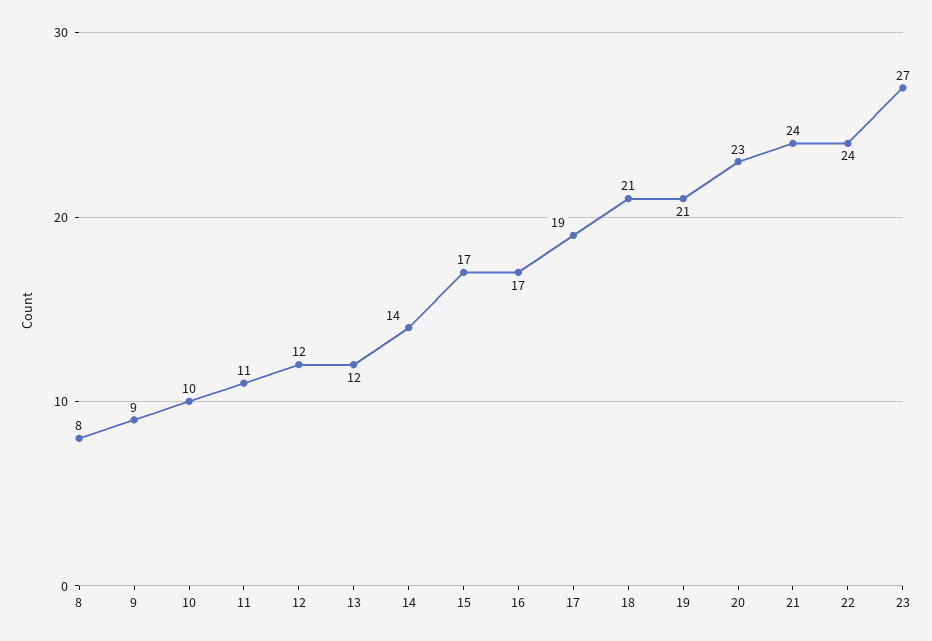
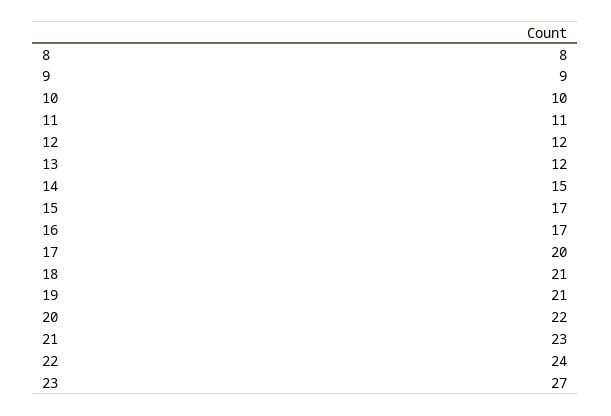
14: 14 -> 15
17: 19 -> 20
20: 23 -> 22
21: 24 -> 23

